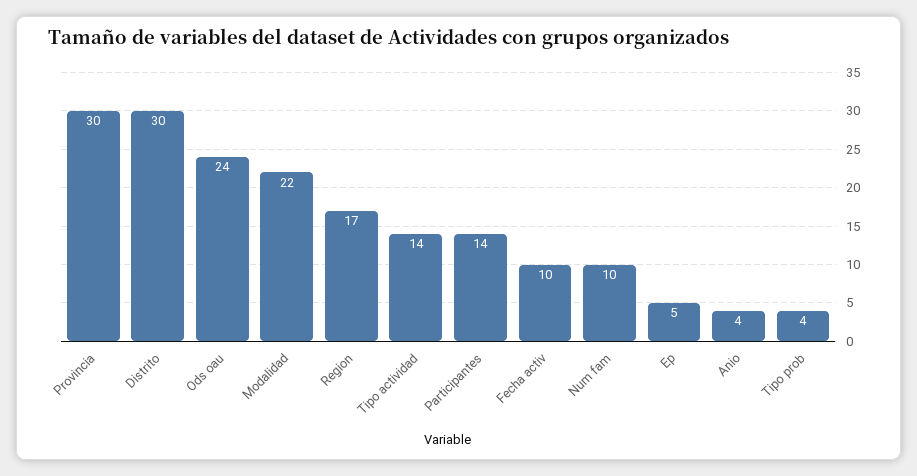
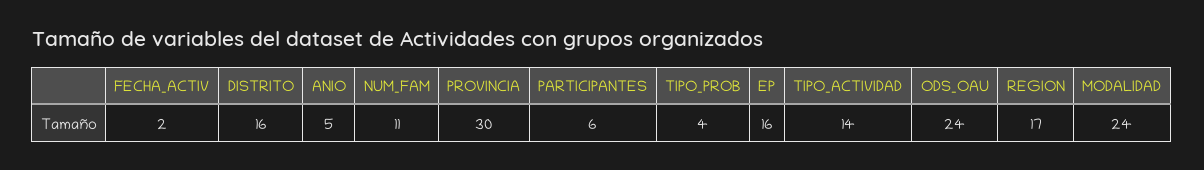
Distrito: 30 -> 16
Modalidad: 22 -> 24
Participantes: 14 -> 6
Fecha activ: 10 -> 2
Num fam: 10 -> 11
Ep: 5 -> 16
Anio: 4 -> 5

